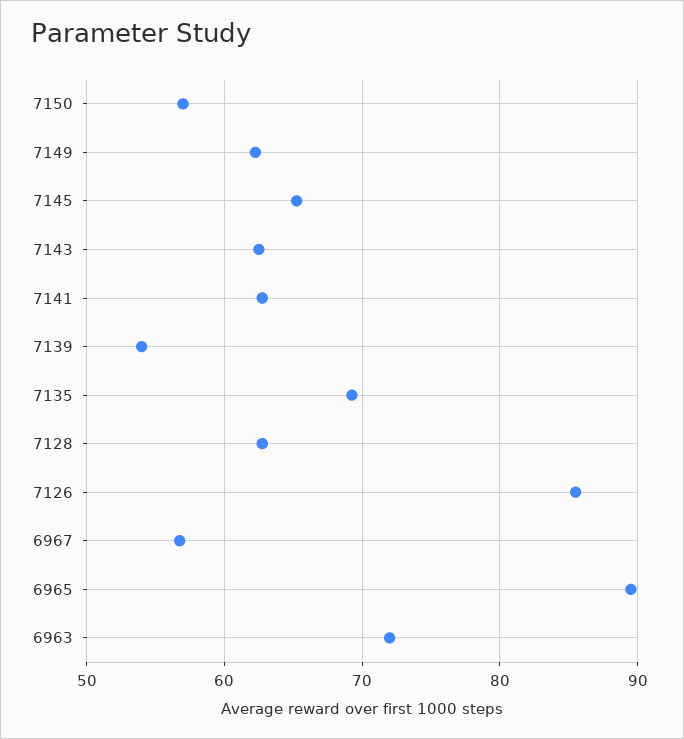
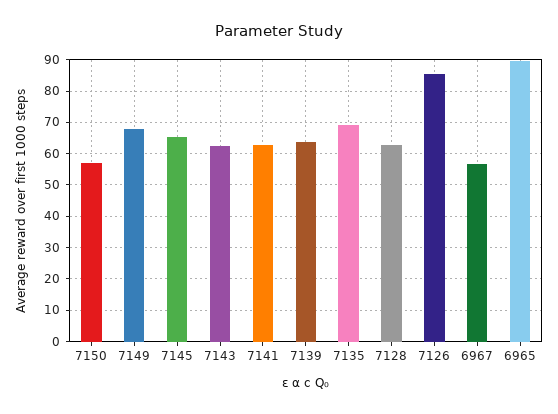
7149: 62 -> 68
7139: 54 -> 64
6963: 72 -> none

